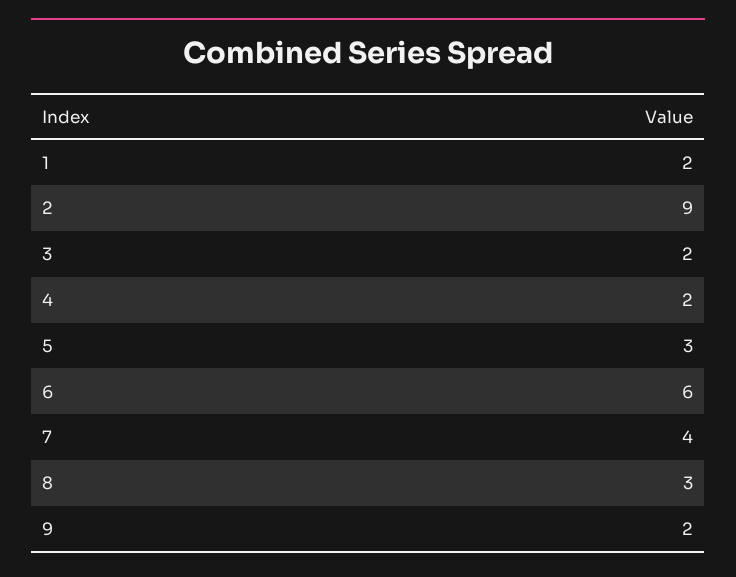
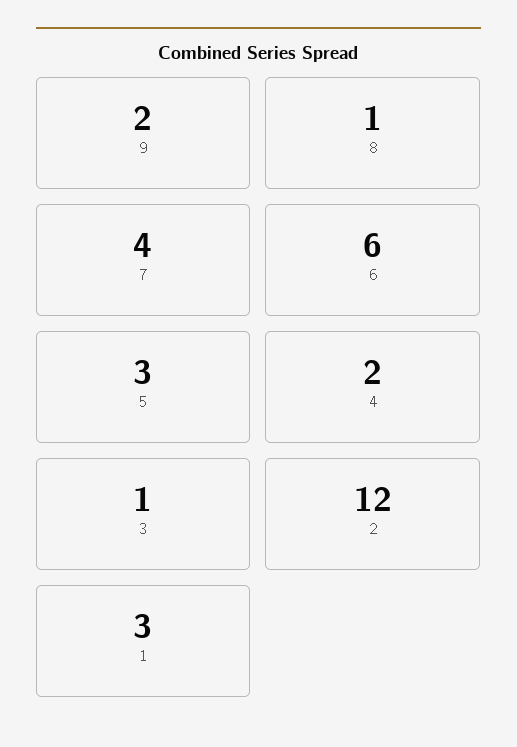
1: 2 -> 3
2: 9 -> 12
3: 2 -> 1
8: 3 -> 1

